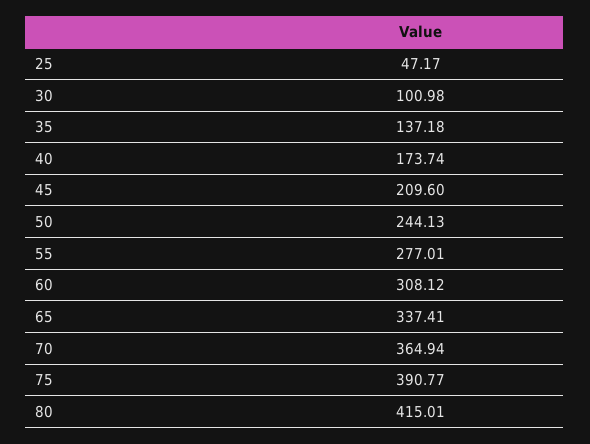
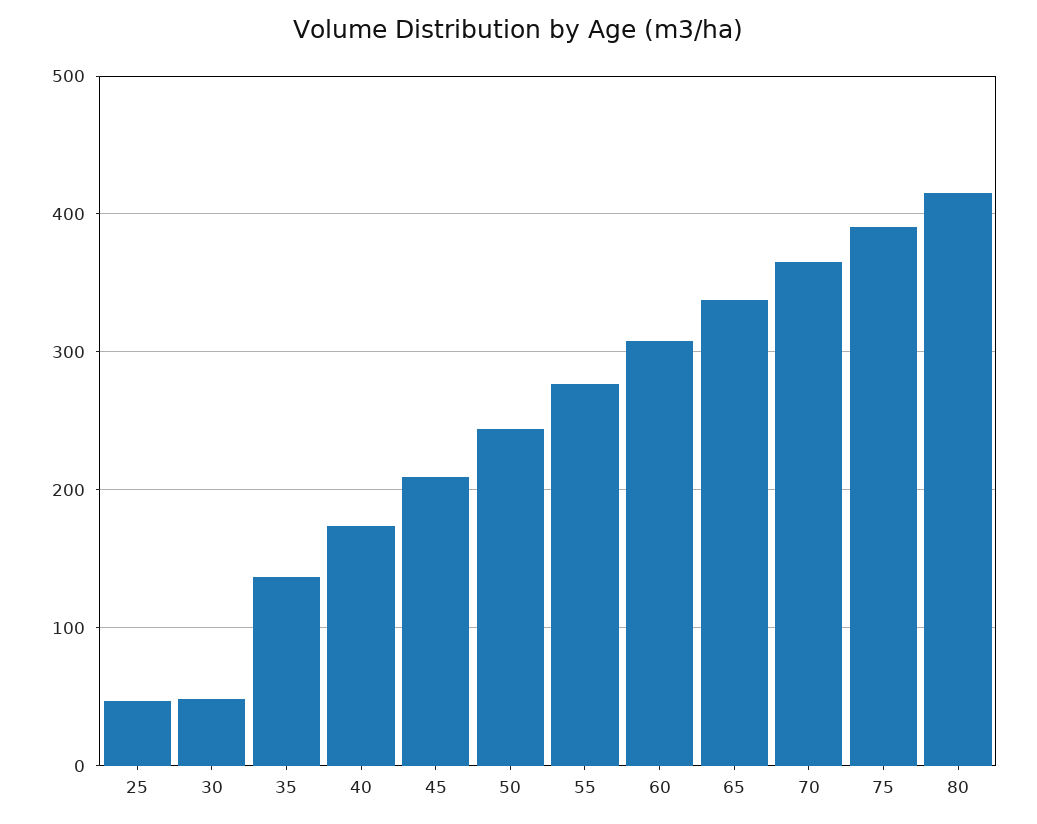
30: 100.98 -> 50

